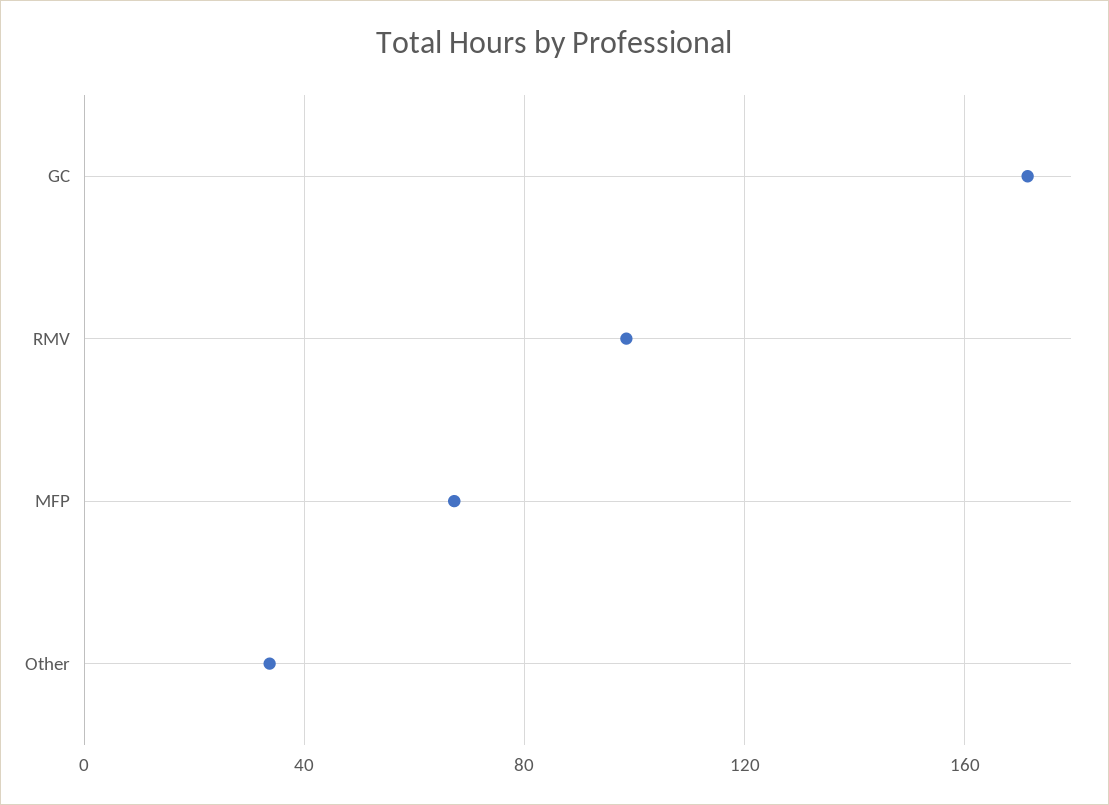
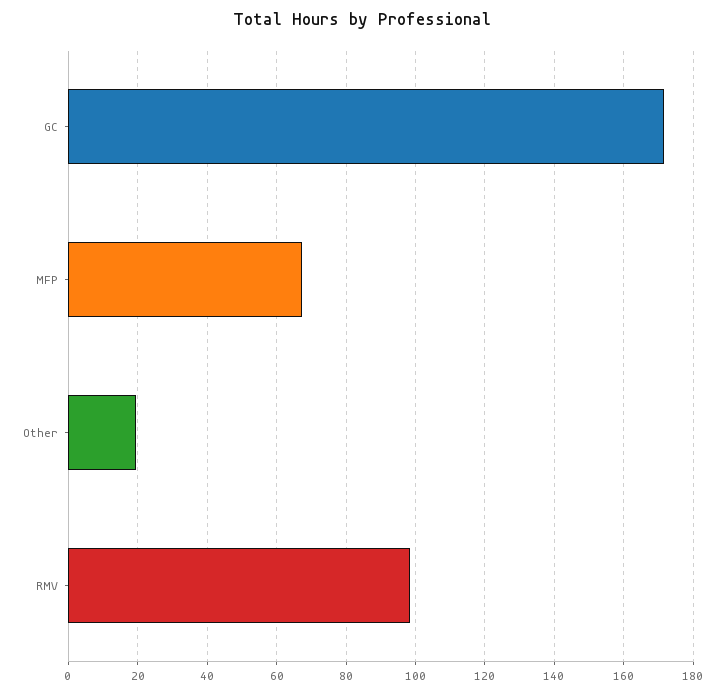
Other: 35 -> 20

